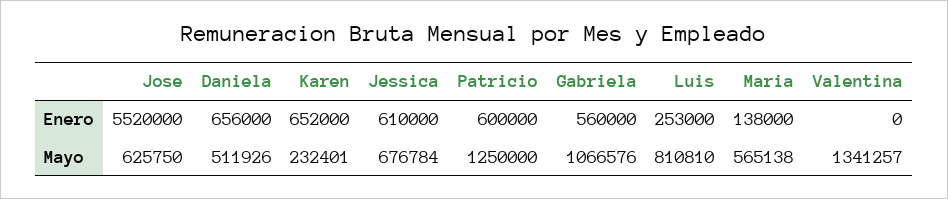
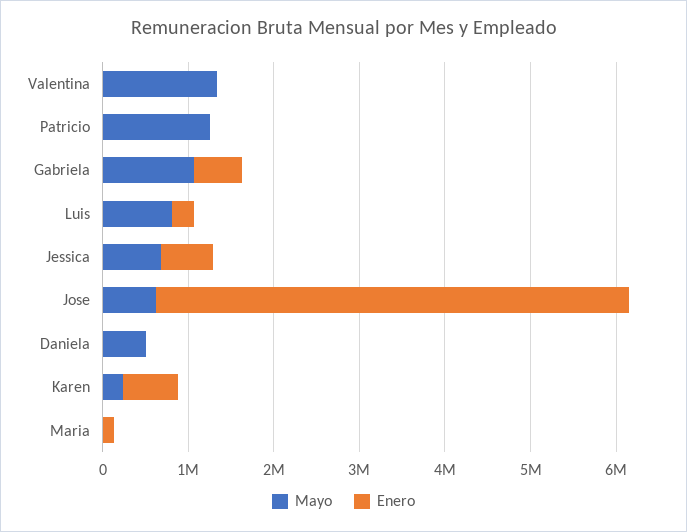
Enero, Daniela: 656000 -> 0
Enero, Patricio: 600000 -> 0
Mayo, Maria: 565138 -> 0

